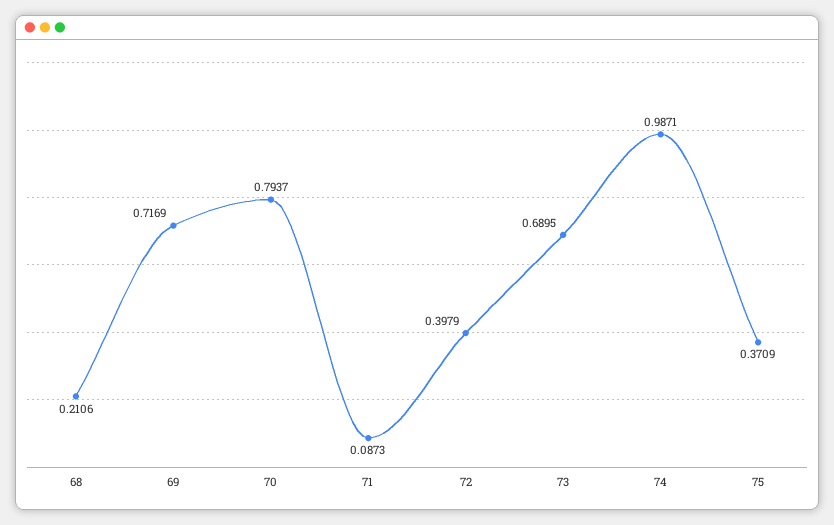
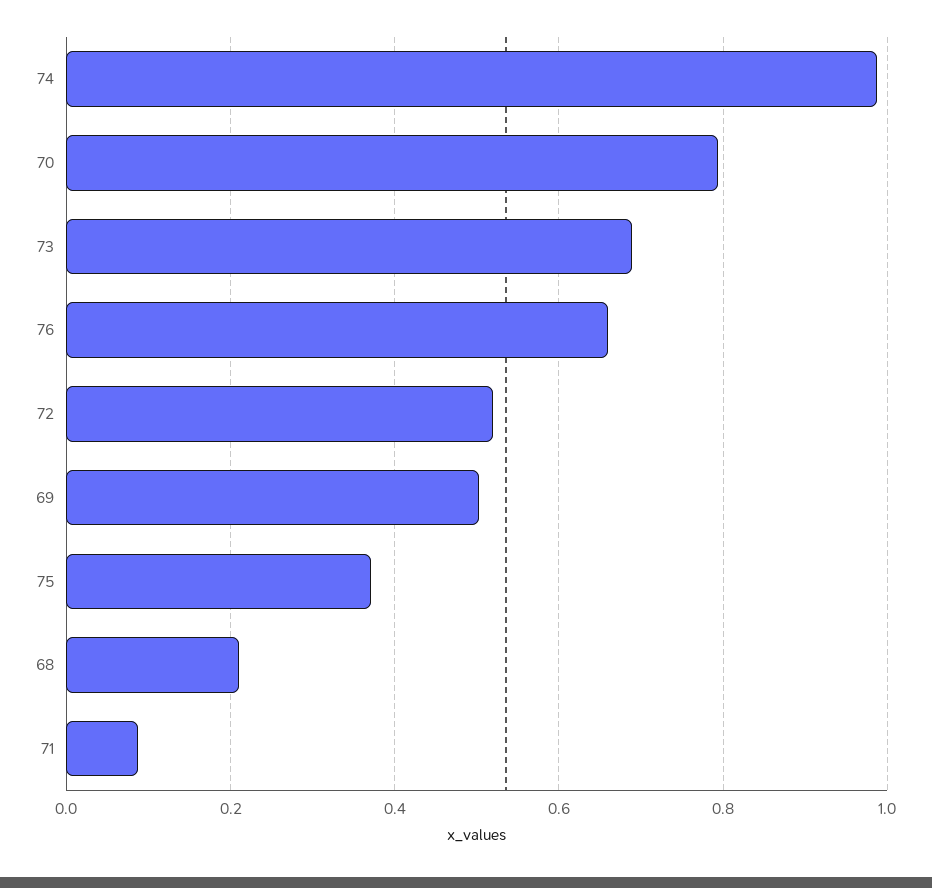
69: 0.7169 -> 0.5
72: 0.3979 -> 0.52
76: none -> 0.66

